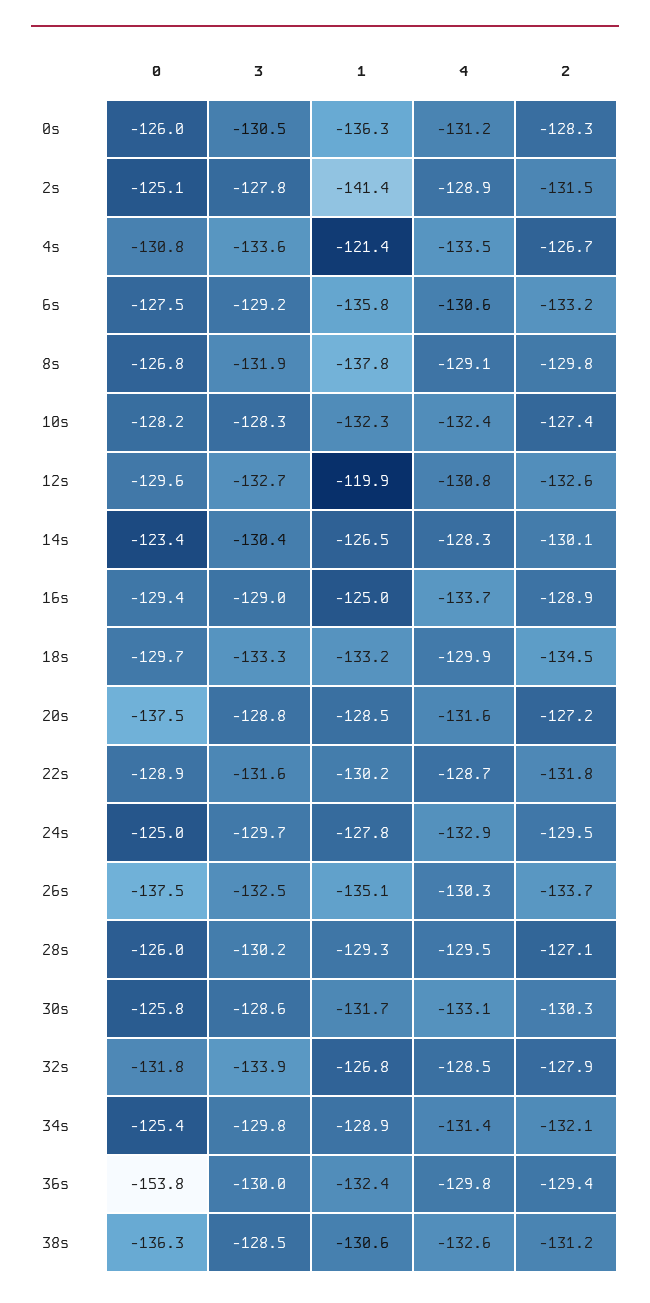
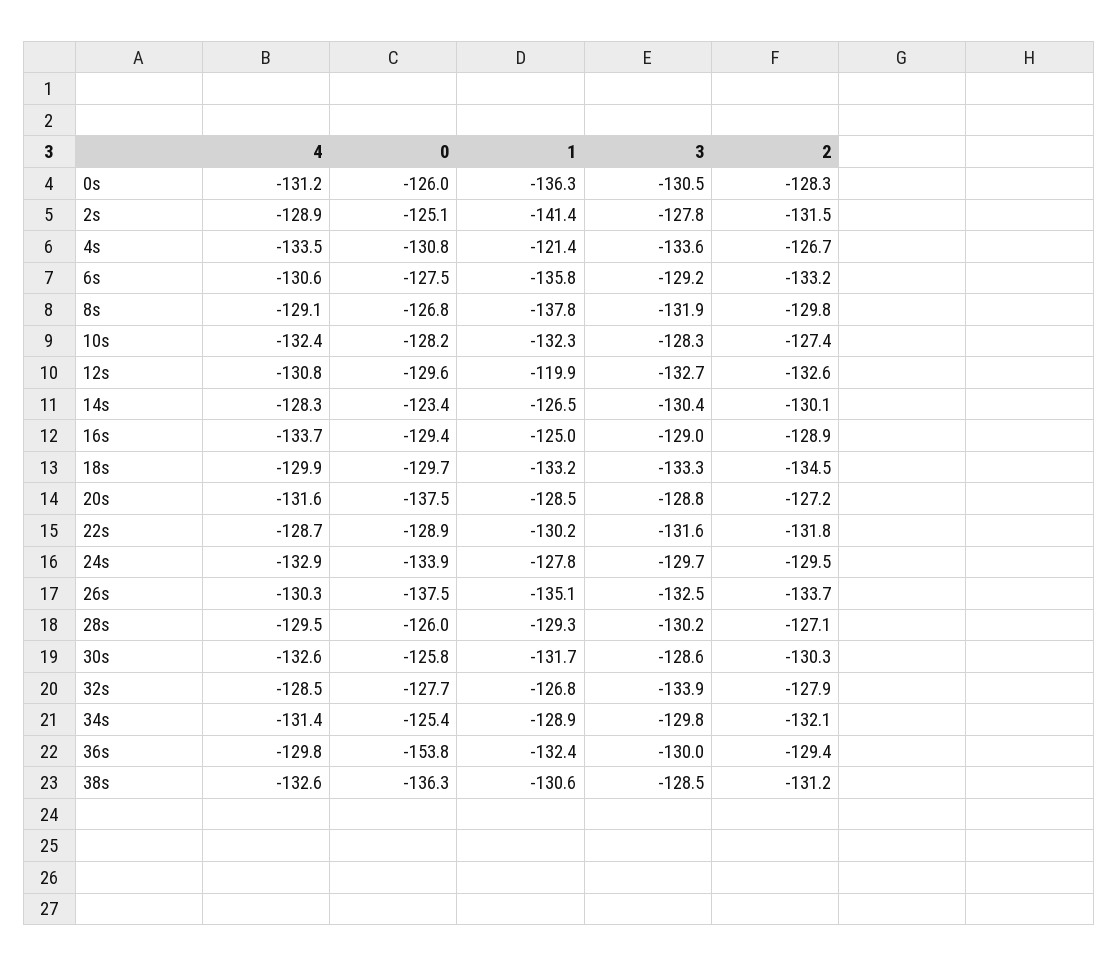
0, 24s: -125 -> -133.9
4, 30s: -133.1 -> -132.6
0, 32s: -131.8 -> -127.7

